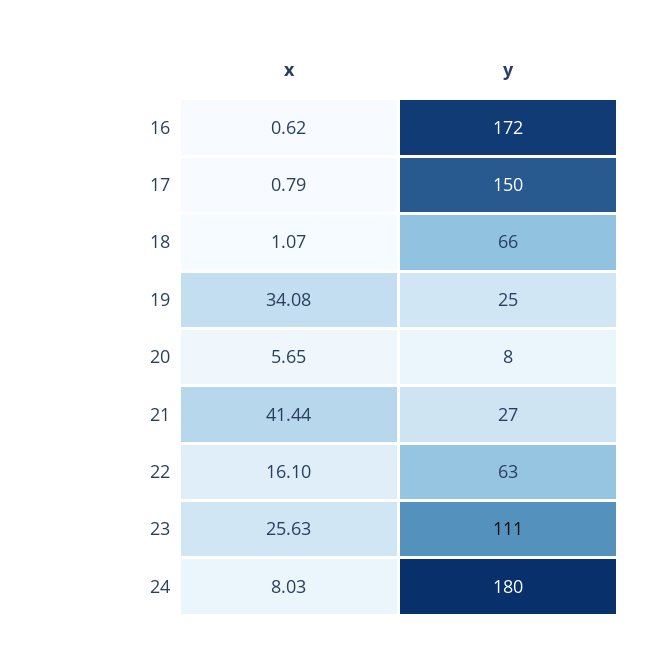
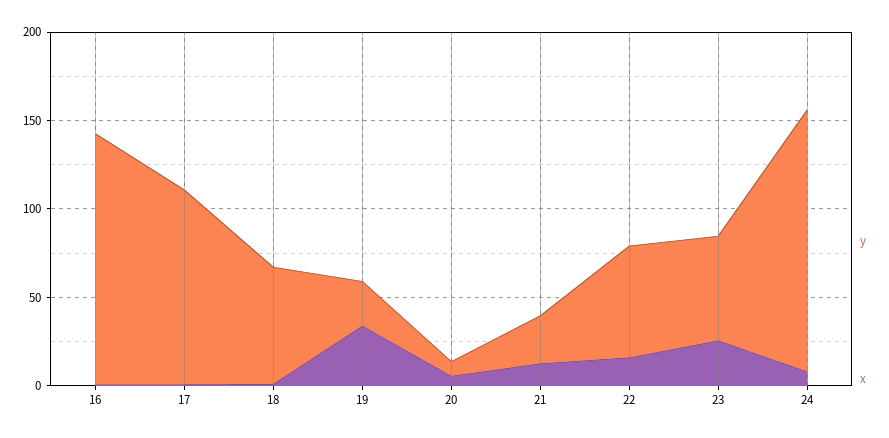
y, 16: 172 -> 140
y, 17: 150 -> 110
x, 21: 41.44 -> 10
y, 23: 111 -> 60
y, 24: 180 -> 150

